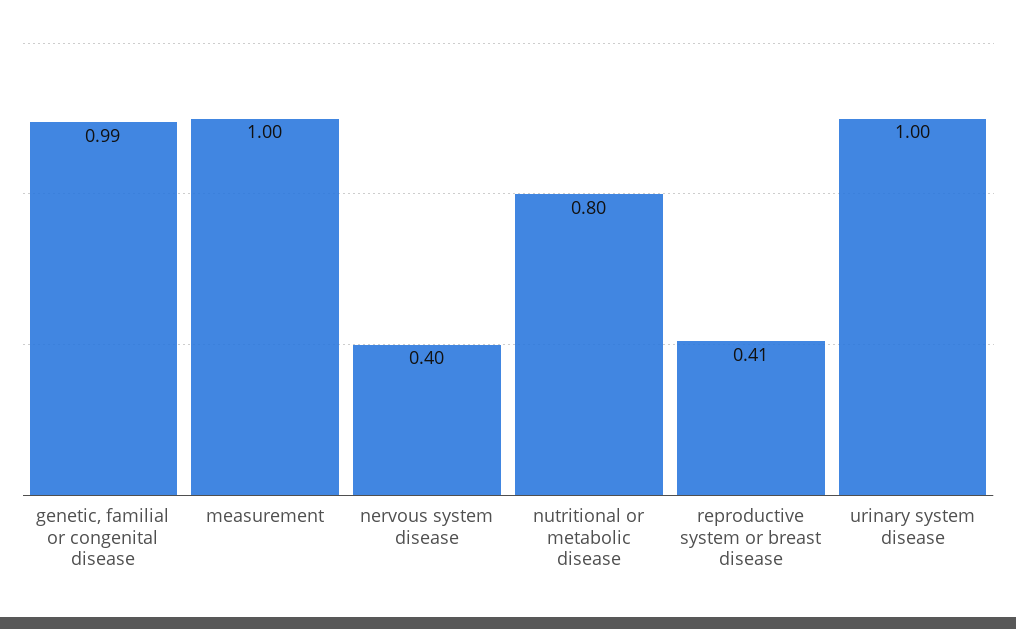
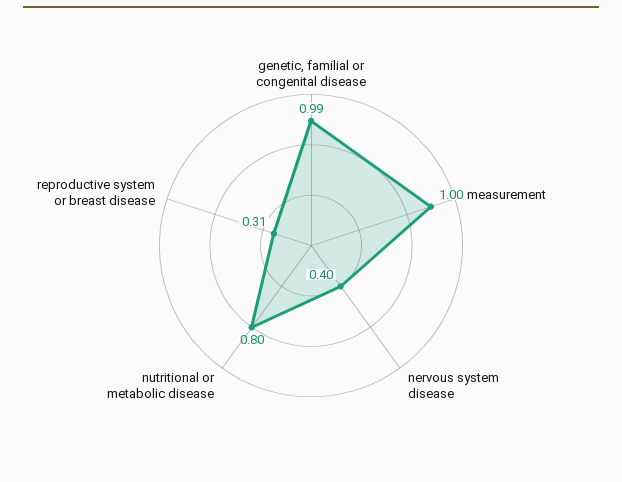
reproductive system or breast disease: 0.41 -> 0.31
urinary system disease: 1 -> none

